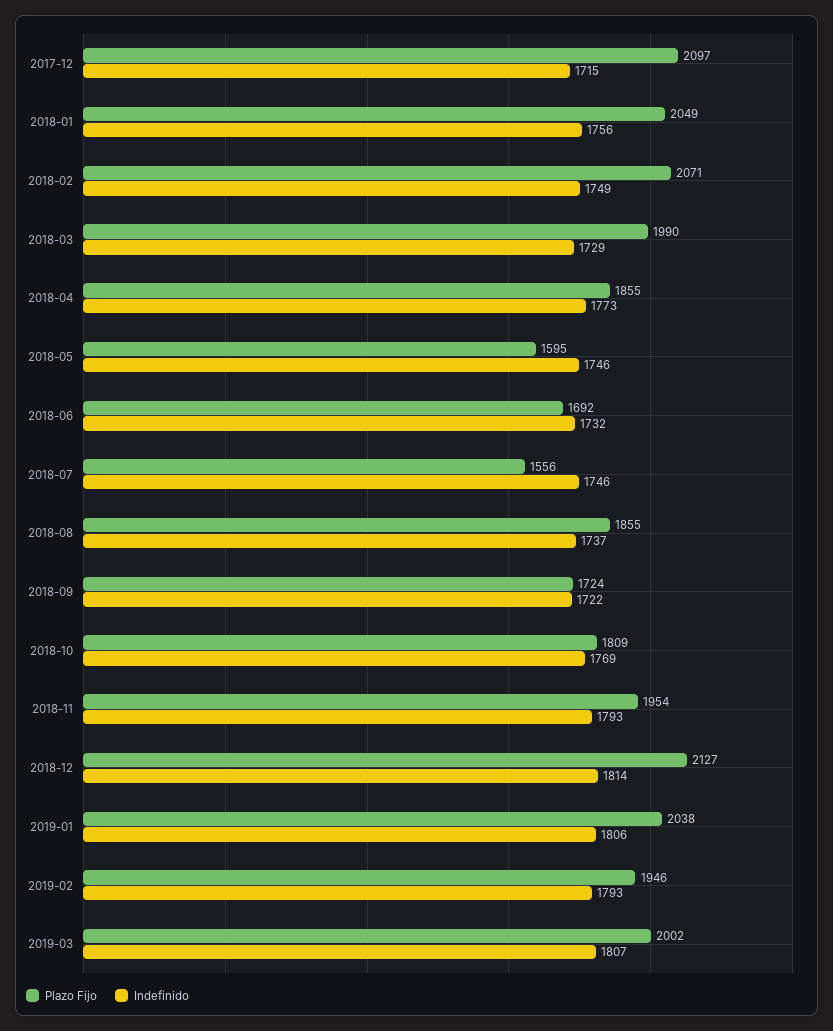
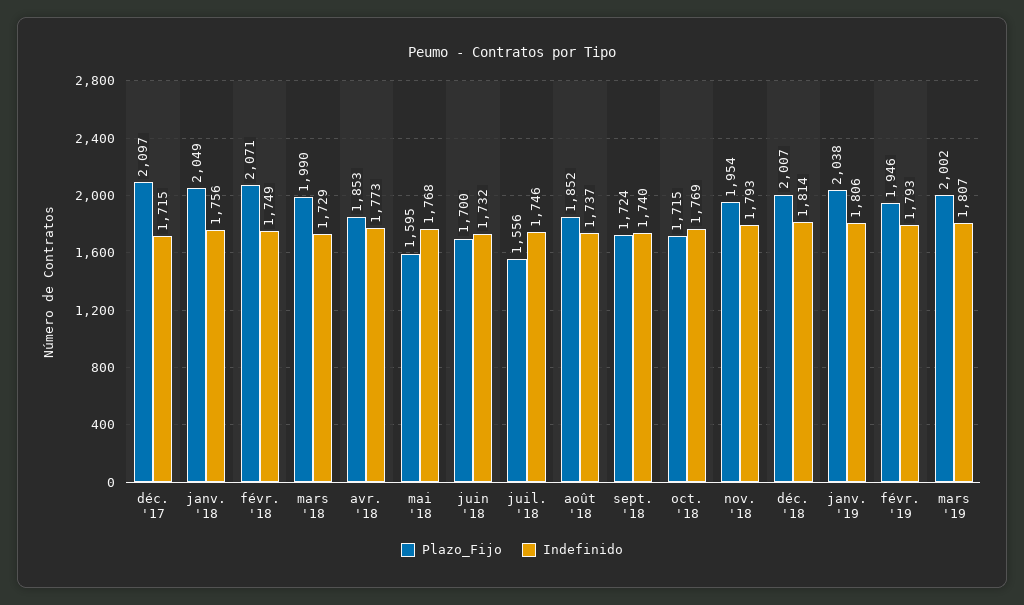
Plazo Fijo, 2018-04: 1855 -> 1853
Indefinido, 2018-05: 1746 -> 1768
Plazo Fijo, 2018-06: 1692 -> 1700
Plazo Fijo, 2018-08: 1855 -> 1852
Indefinido, 2018-09: 1722 -> 1740
Plazo Fijo, 2018-10: 1809 -> 1715
Plazo Fijo, 2018-12: 2127 -> 2007

